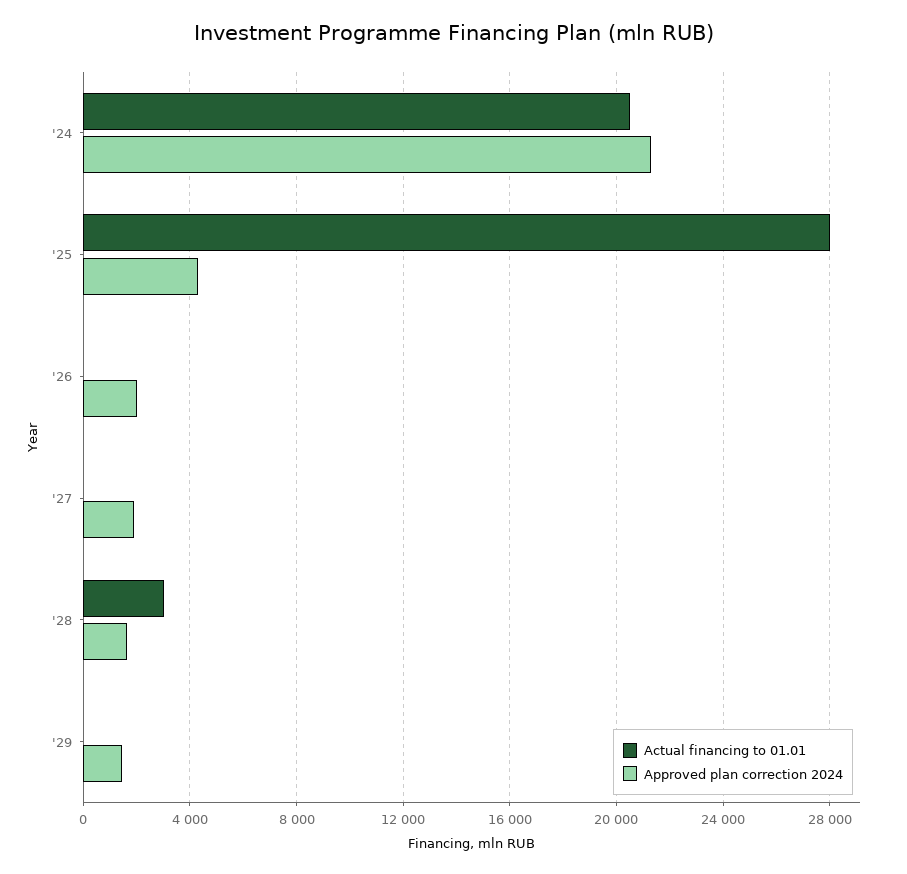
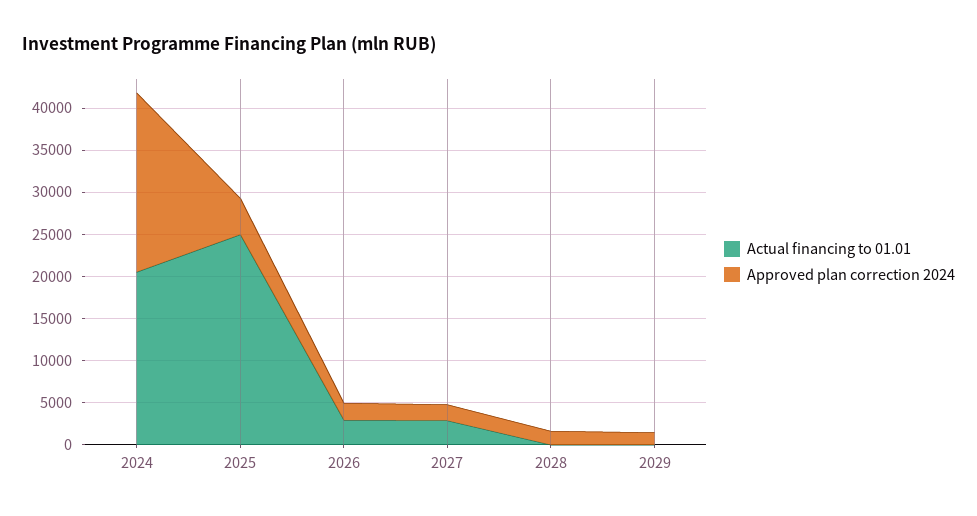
Actual financing to 01.01, '25: 28000 -> 25000
Actual financing to 01.01, '26: 0 -> 3000
Actual financing to 01.01, '27: 0 -> 3000
Actual financing to 01.01, '28: 3000 -> 0

